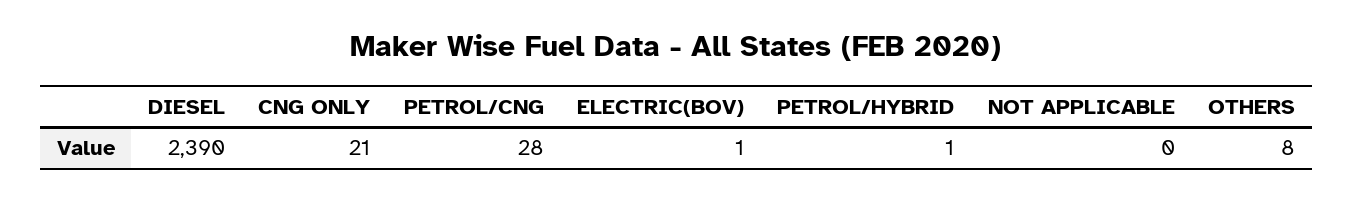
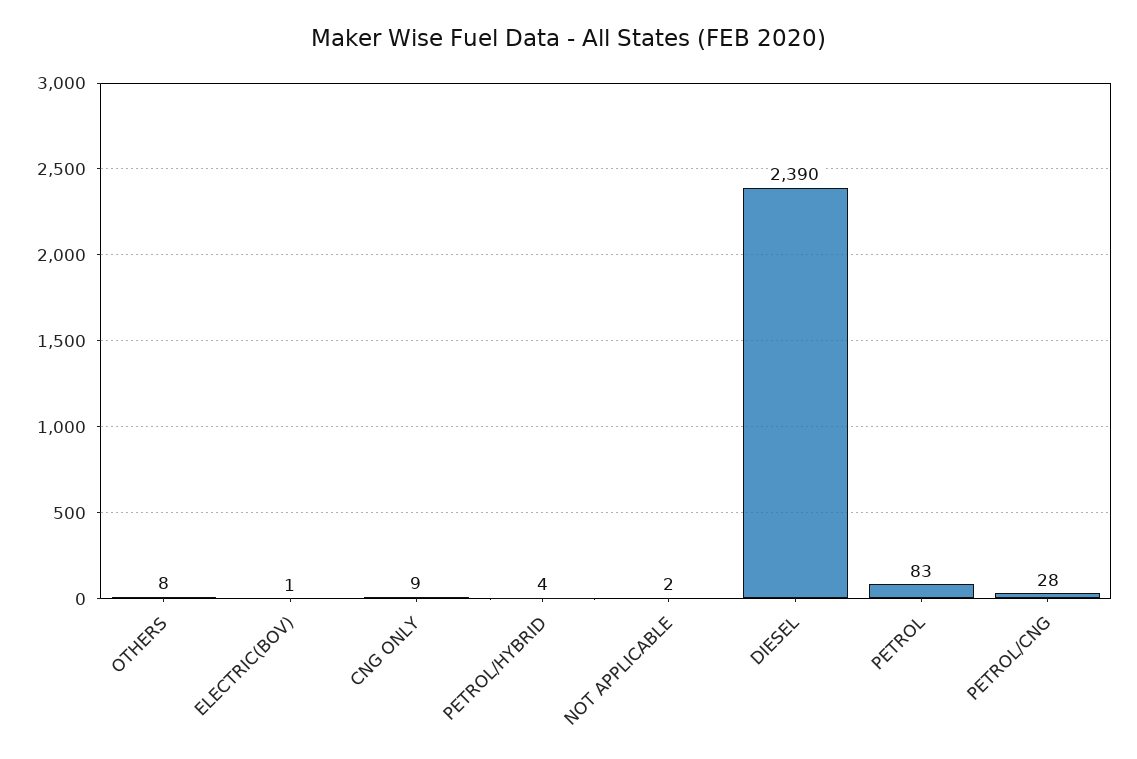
CNG ONLY: 21 -> 9
PETROL/HYBRID: 1 -> 4
NOT APPLICABLE: 0 -> 2
PETROL: none -> 83

